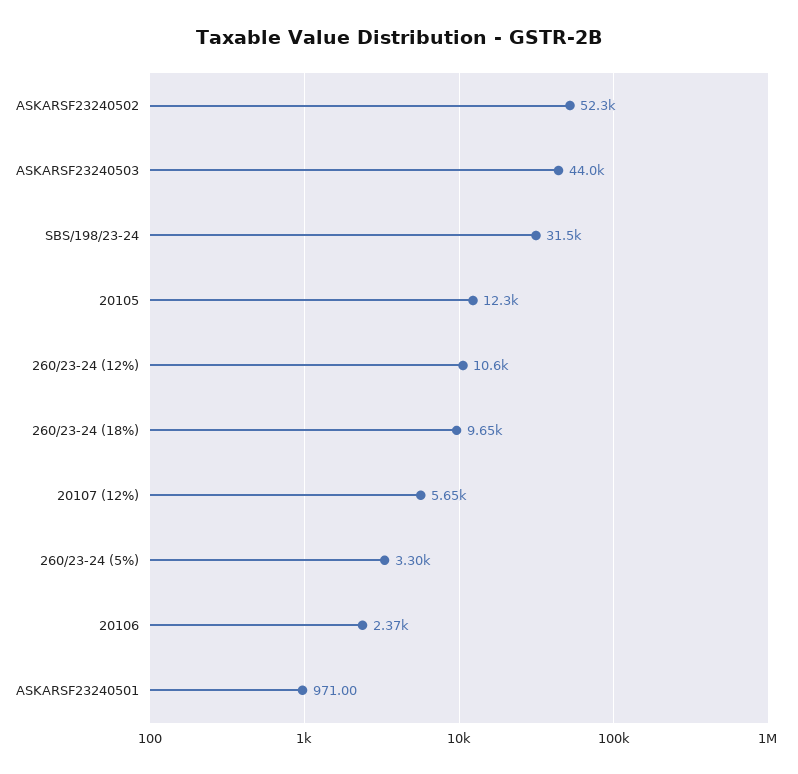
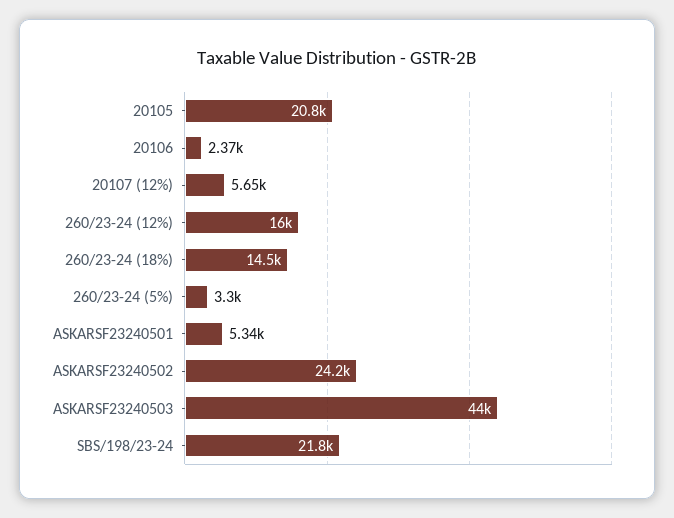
ASKARSF23240502: 52300 -> 24200
SBS/198/23-24: 31500 -> 21800
20105: 12300 -> 20800
260/23-24 (12%): 10600 -> 16000
260/23-24 (18%): 9650 -> 14500
ASKARSF23240501: 971 -> 5340

